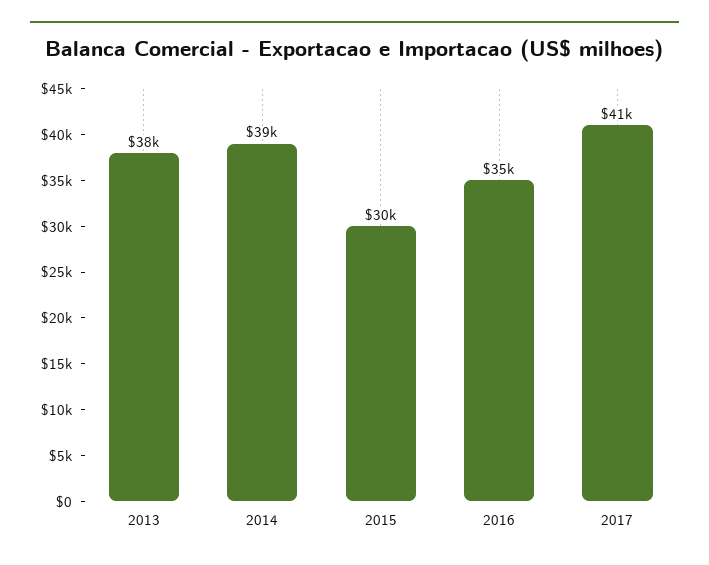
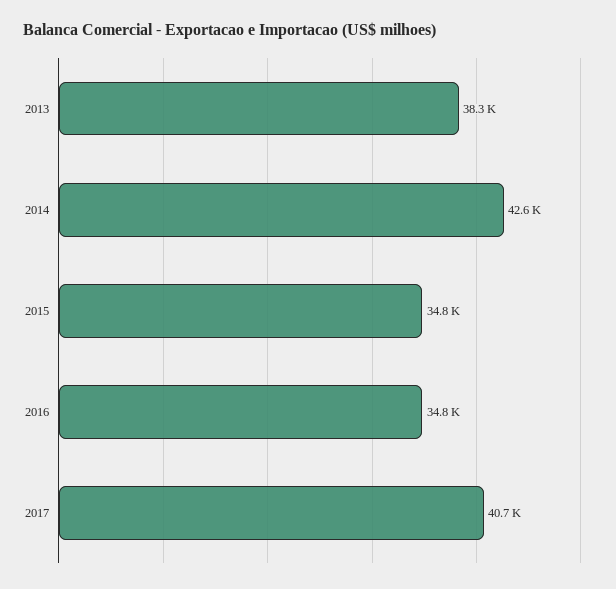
2014: 39000 -> 42600
2015: 30000 -> 34800

